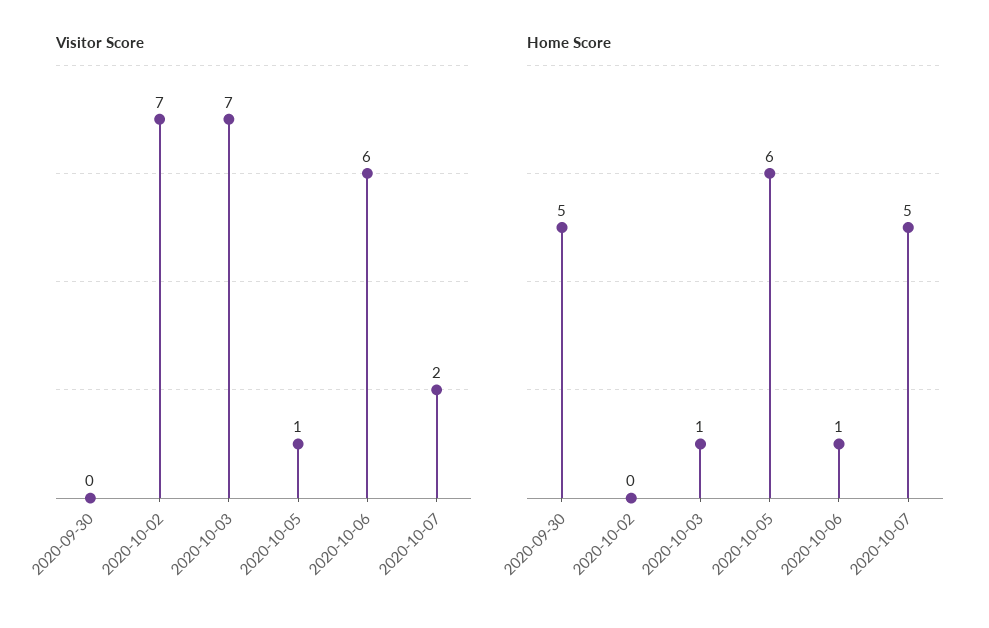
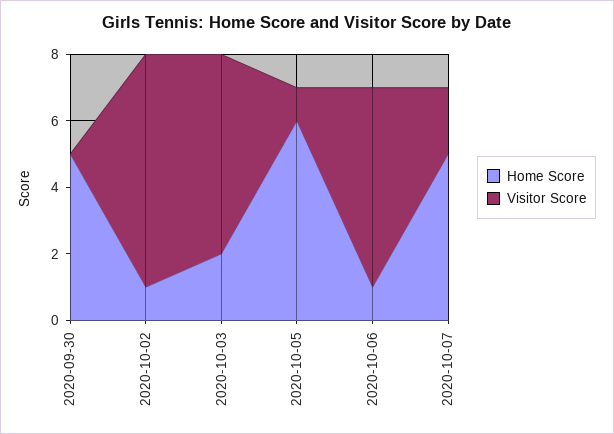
Visitor Score, 2020-10-03: 7 -> 6
Home Score, 2020-10-02: 0 -> 1
Home Score, 2020-10-03: 1 -> 2

